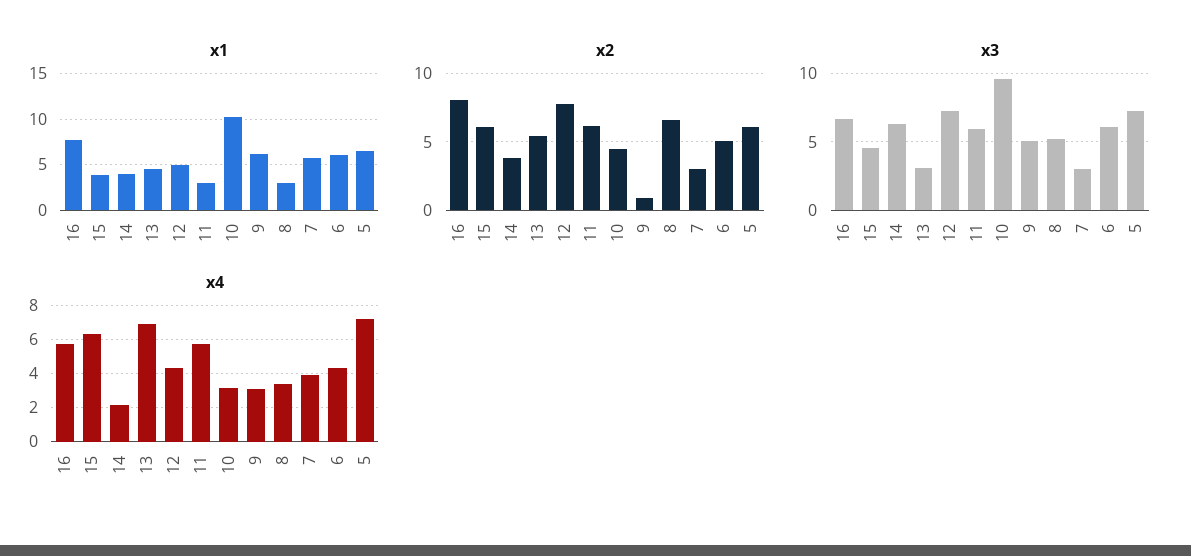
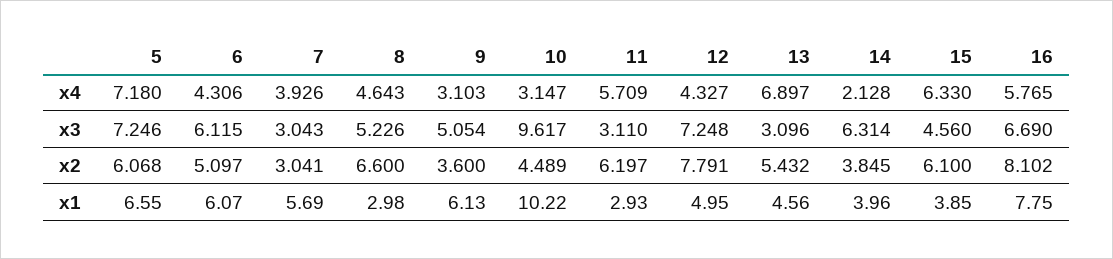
x2, 9: 1 -> 3.6
x3, 11: 6 -> 3.11
x4, 8: 3.5 -> 4.643

